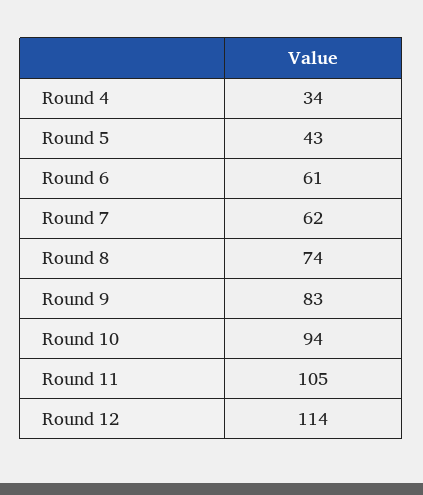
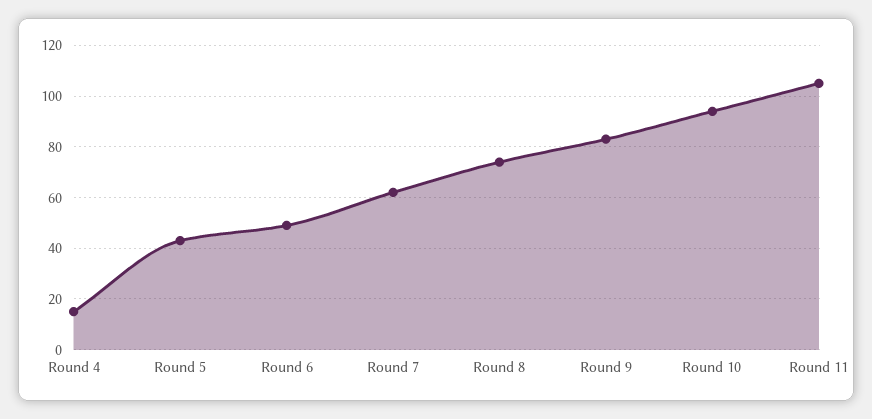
Round 4: 34 -> 15
Round 6: 61 -> 50
Round 12: 114 -> none

